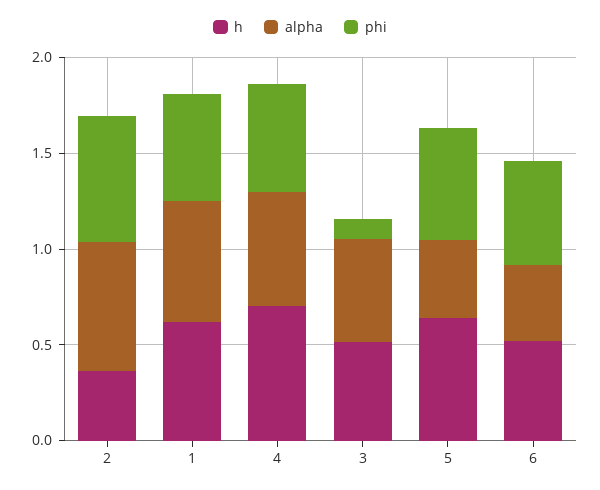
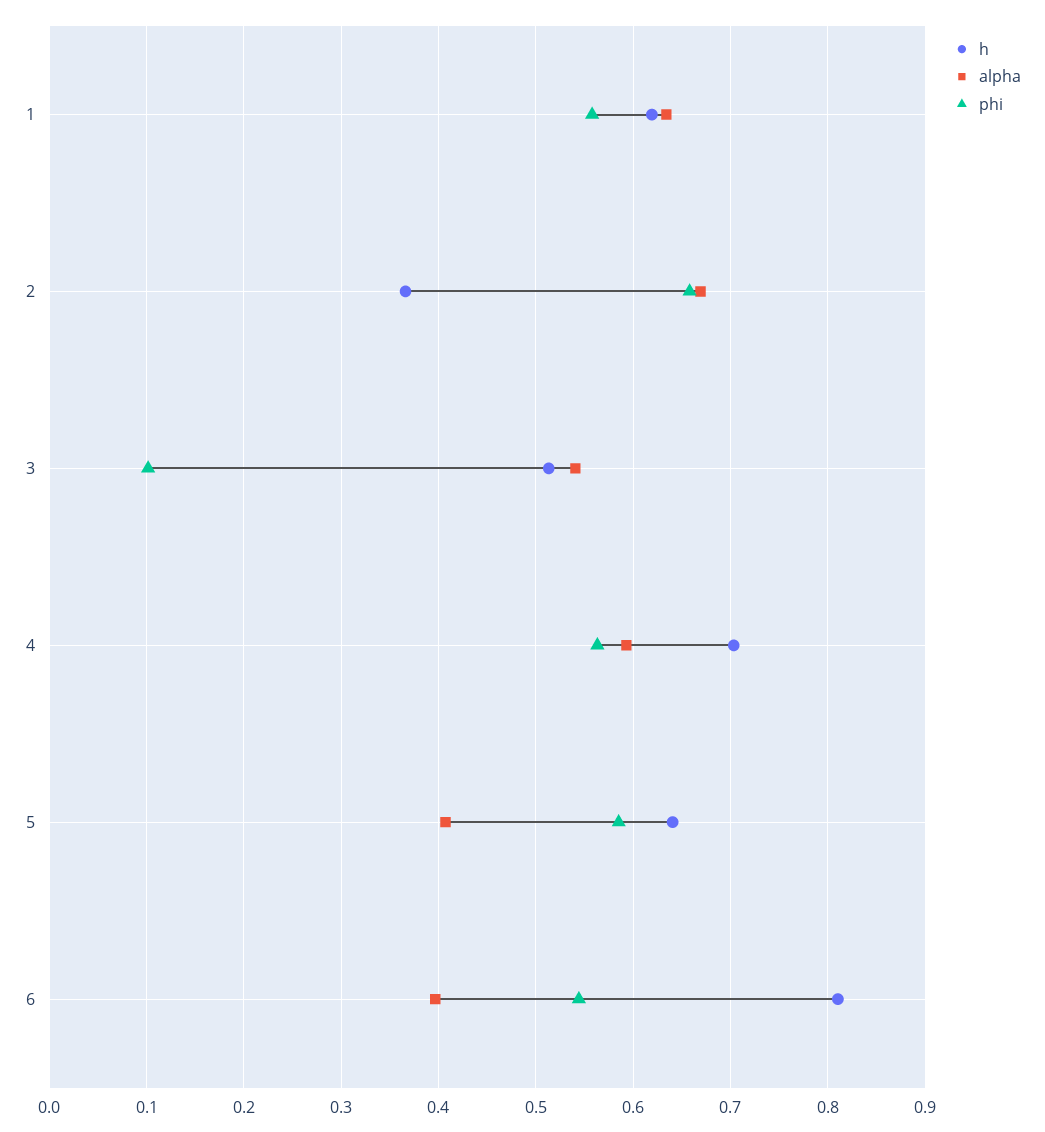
h, 6: 0.5 -> 0.81

